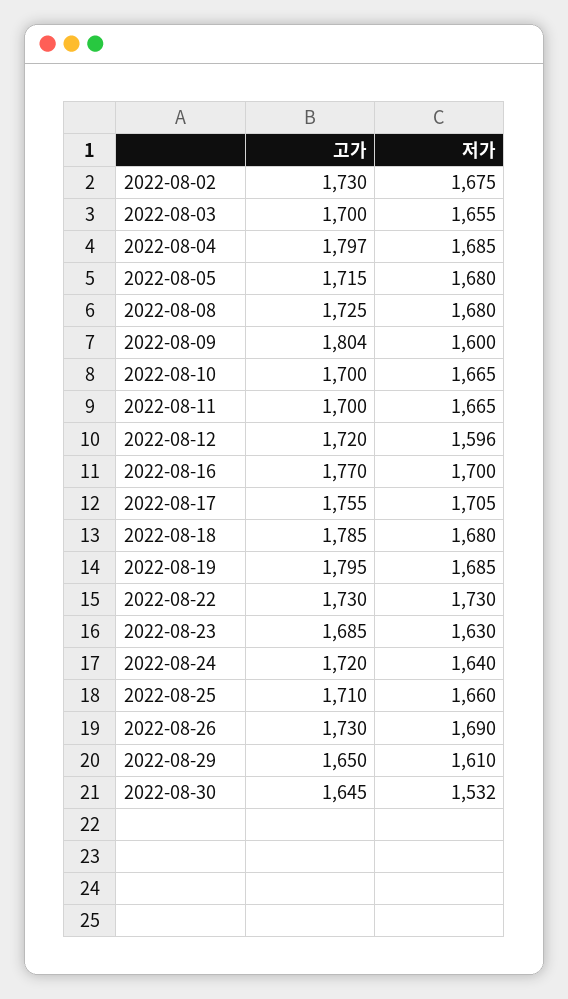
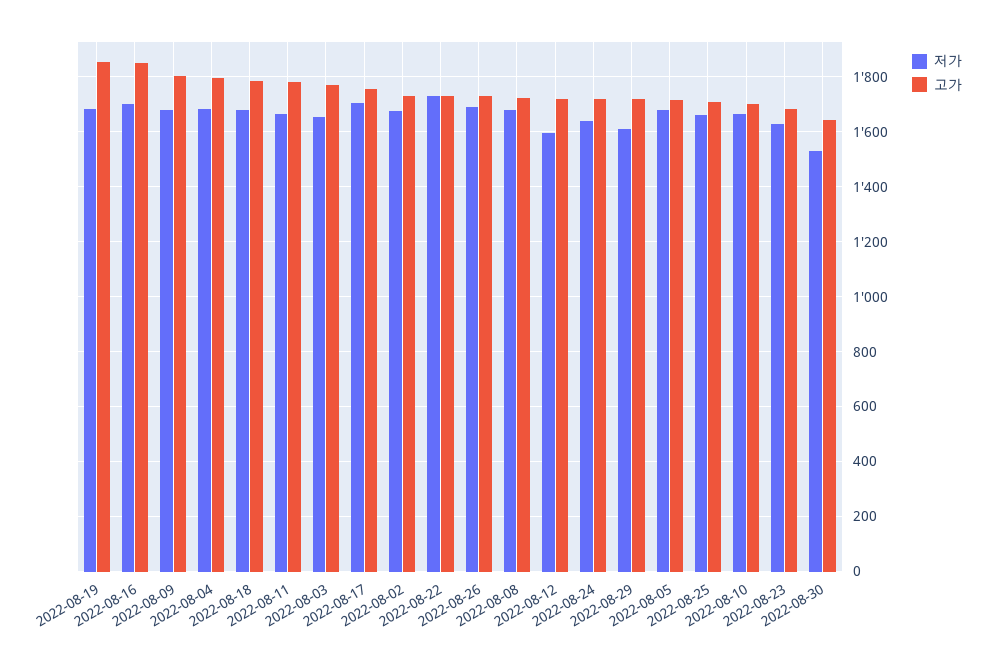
고가, 2022-08-03: 1700 -> 1775
저가, 2022-08-09: 1600 -> 1675
고가, 2022-08-11: 1700 -> 1775
고가, 2022-08-16: 1770 -> 1850
고가, 2022-08-19: 1795 -> 1850
고가, 2022-08-29: 1650 -> 1725

